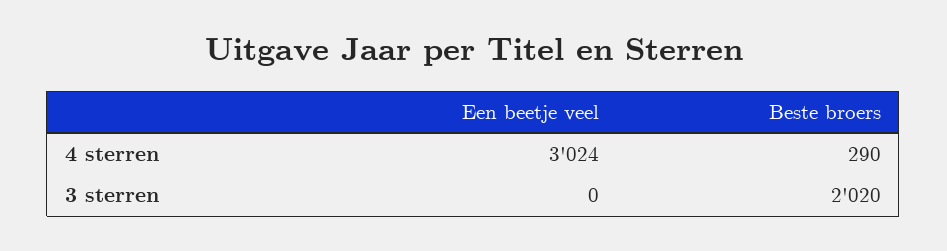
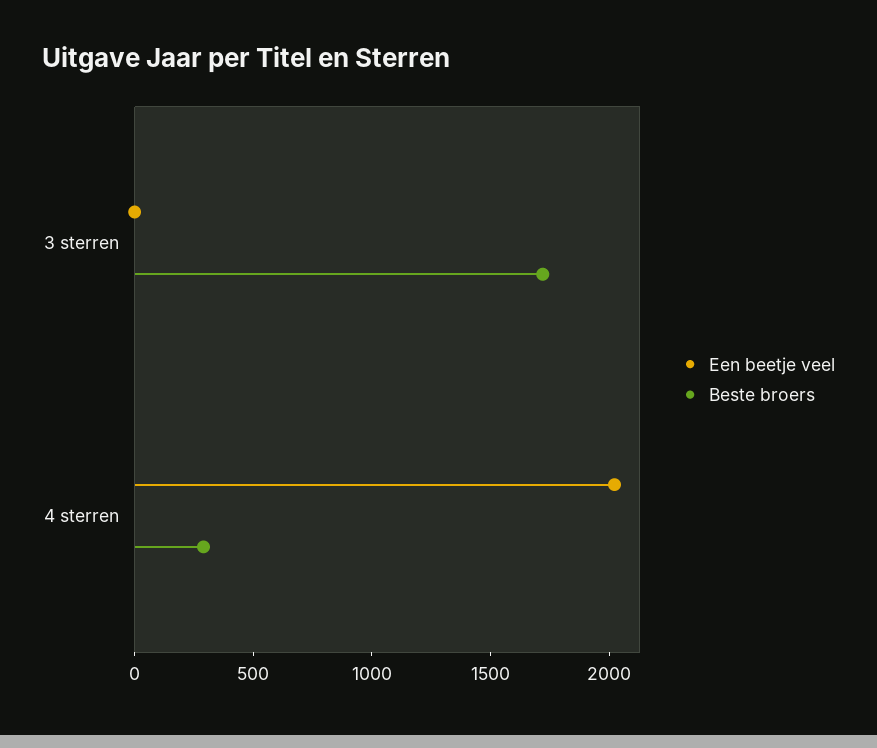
Een beetje veel, 4 sterren: 3024 -> 2000
Beste broers, 3 sterren: 2020 -> 1700

